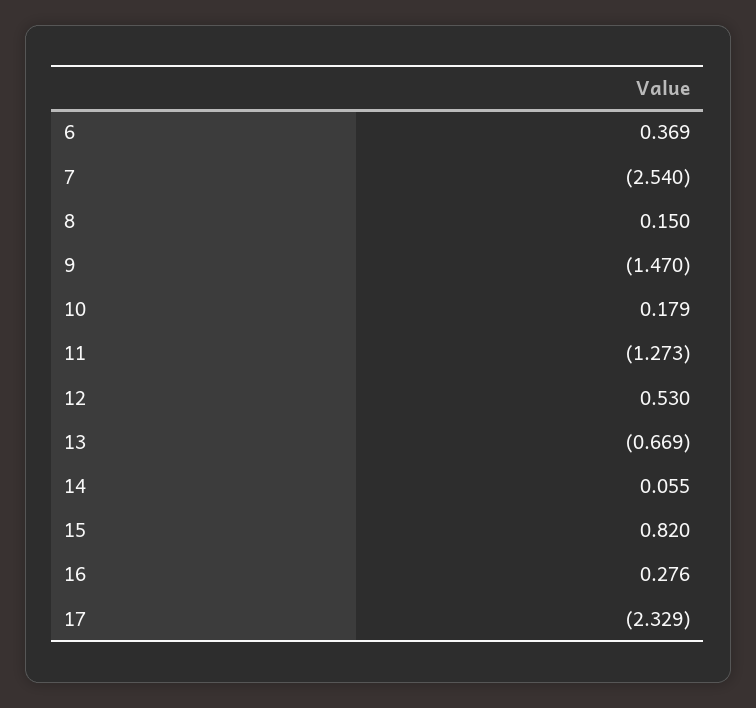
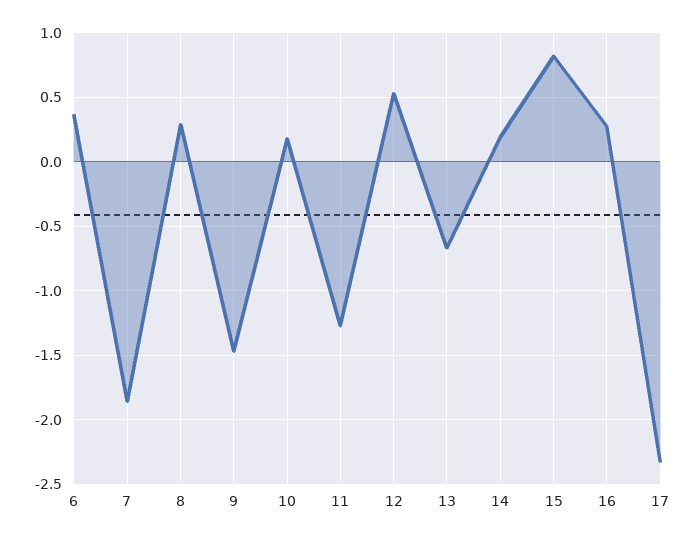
7: -2.54 -> -1.85
8: 0.15 -> 0.3
14: 0.055 -> 0.2

